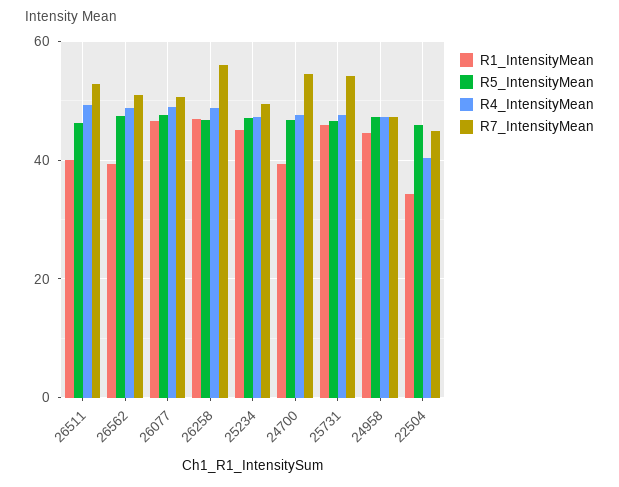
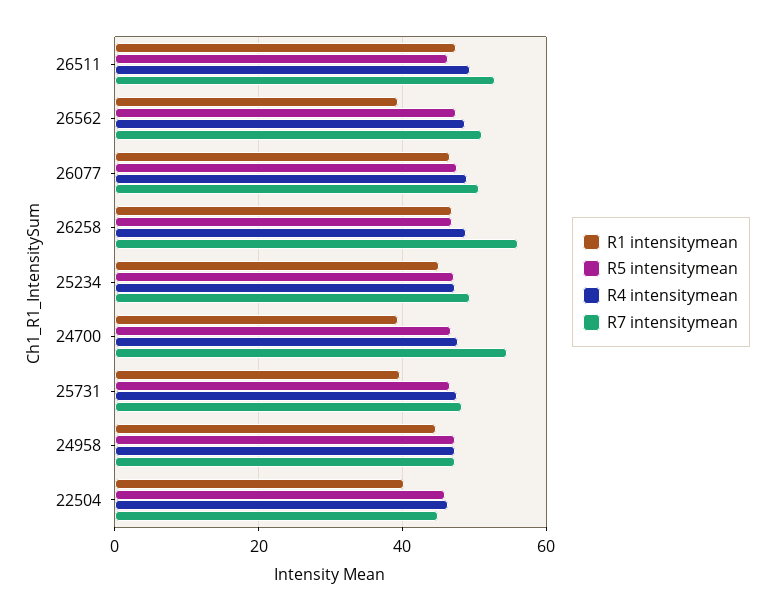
R1_IntensityMean, 26511: 40 -> 48
R1_IntensityMean, 25731: 46 -> 40
R7_IntensityMean, 25731: 54 -> 48
R1_IntensityMean, 22504: 34 -> 40
R4_IntensityMean, 22504: 40 -> 46

